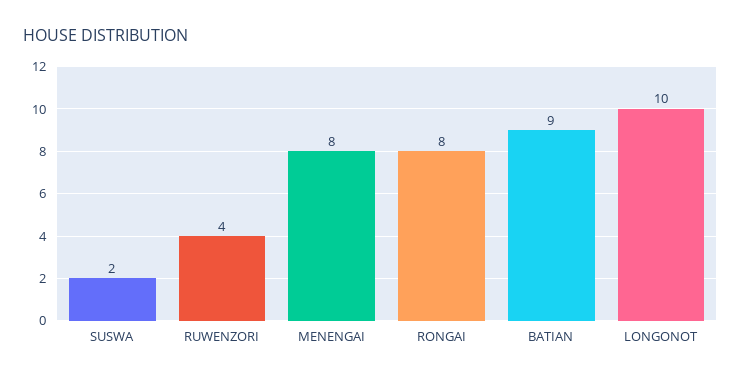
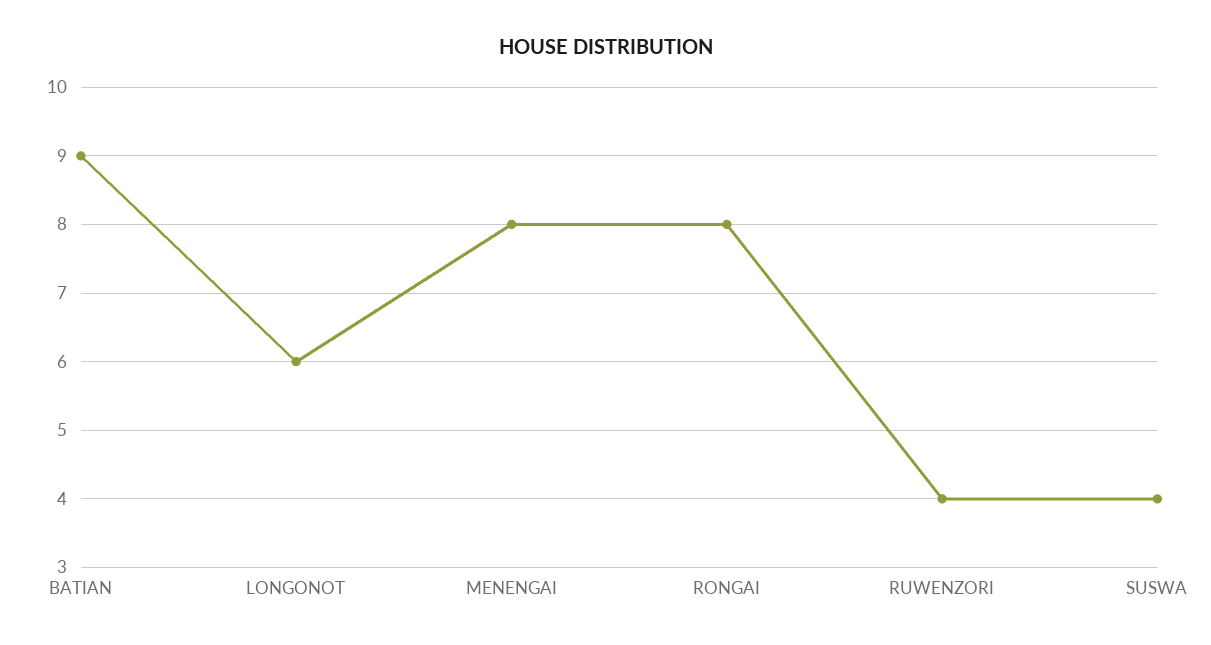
SUSWA: 2 -> 4
LONGONOT: 10 -> 6

